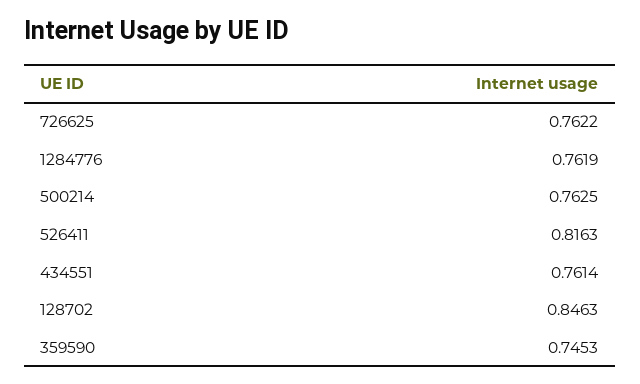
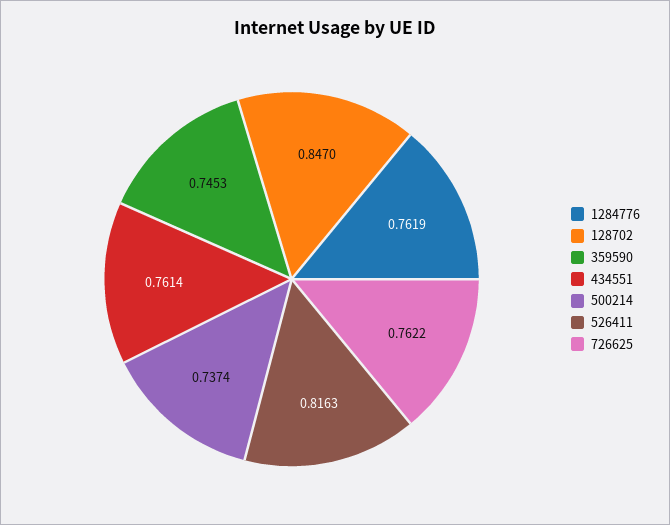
500214: 0.7625 -> 0.7374
128702: 0.8463 -> 0.847

